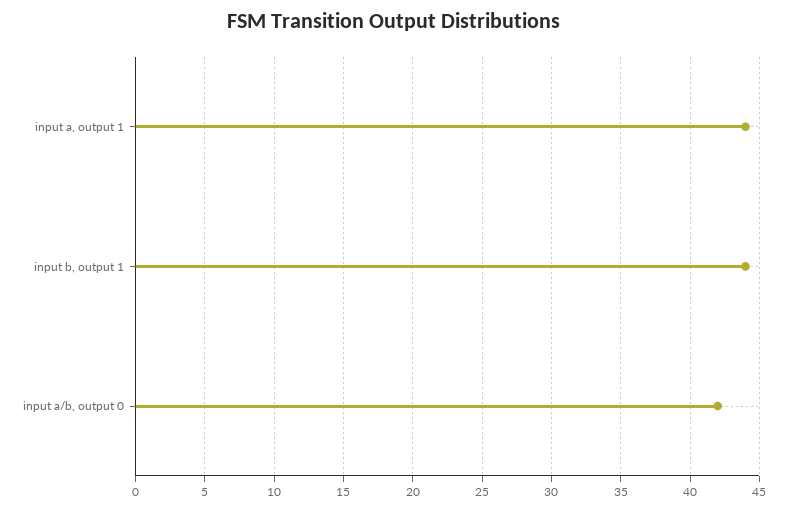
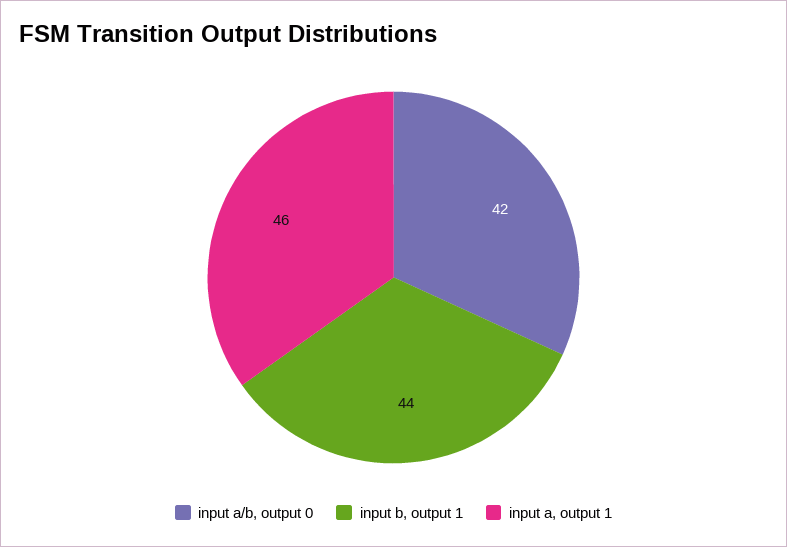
input a, output 1: 44 -> 46

